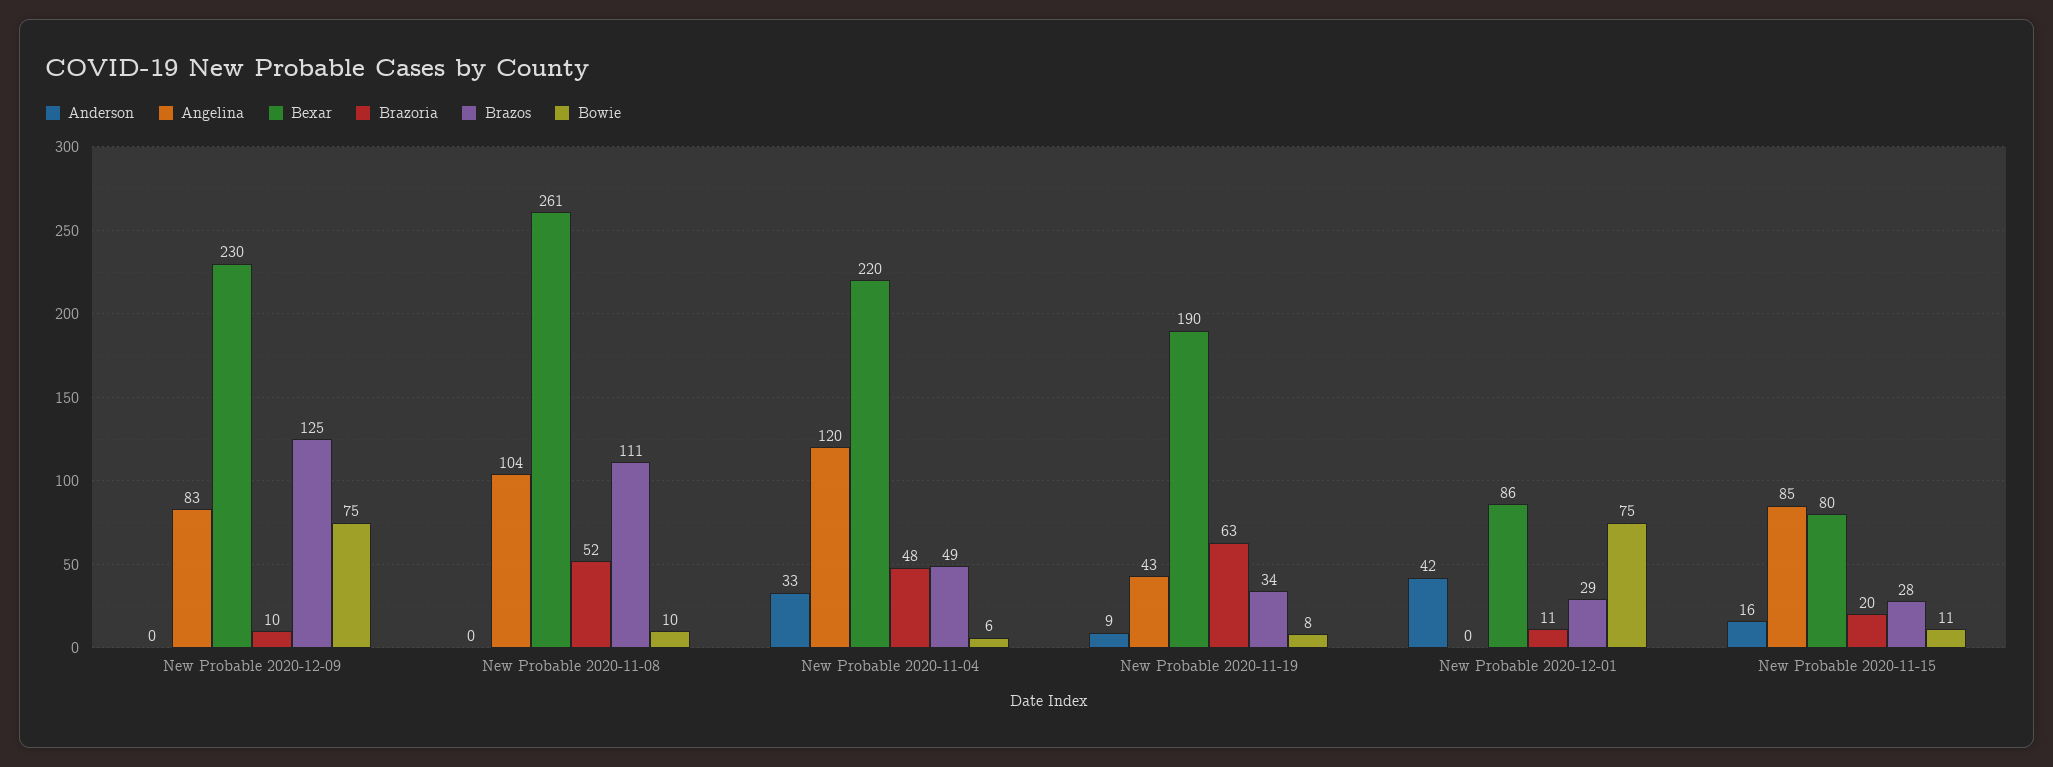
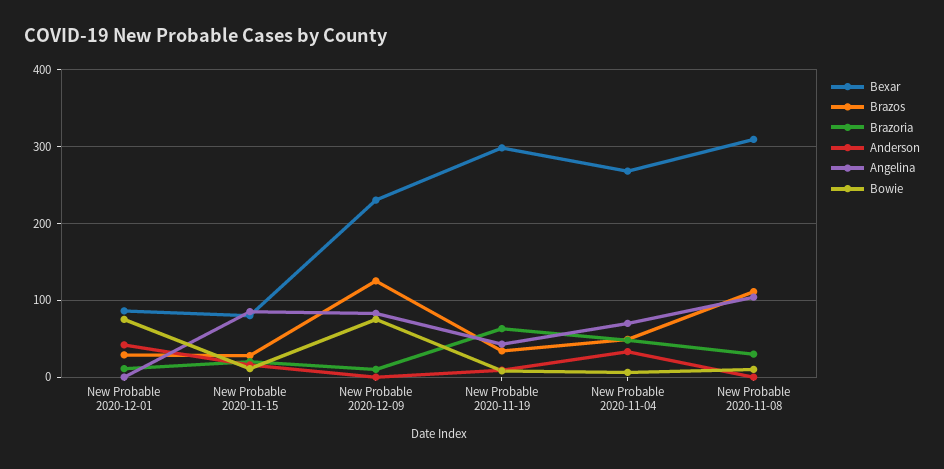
Bexar, New Probable 2020-11-08: 261 -> 310
Brazoria, New Probable 2020-11-08: 52 -> 30
Angelina, New Probable 2020-11-04: 120 -> 70
Bexar, New Probable 2020-11-04: 220 -> 270
Bexar, New Probable 2020-11-19: 190 -> 300

